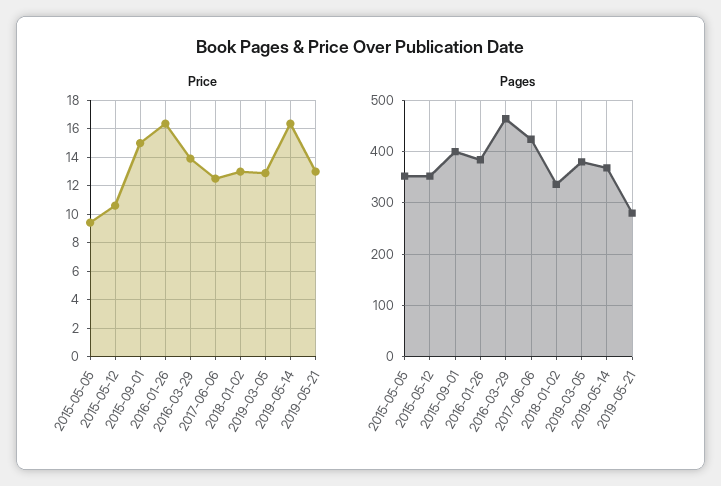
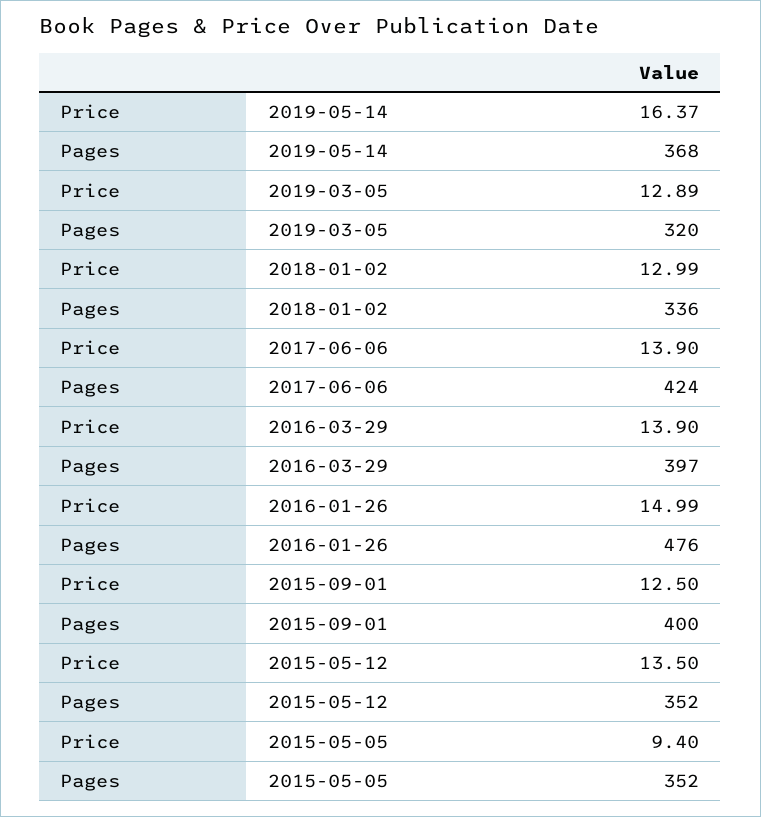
Price, 2015-05-12: 10.5 -> 13.5
Price, 2015-09-01: 15 -> 12.5
Price, 2016-01-26: 16.5 -> 14.99
Price, 2017-06-06: 12.5 -> 13.9
Price, 2019-05-21: 13 -> none
Pages, 2016-01-26: 380 -> 476
Pages, 2016-03-29: 460 -> 397
Pages, 2019-03-05: 380 -> 320
Pages, 2019-05-21: 280 -> none

